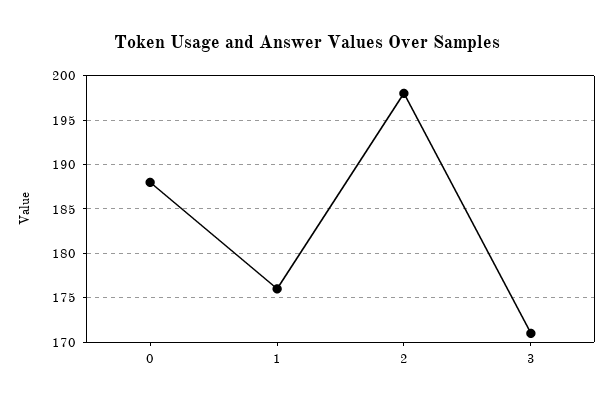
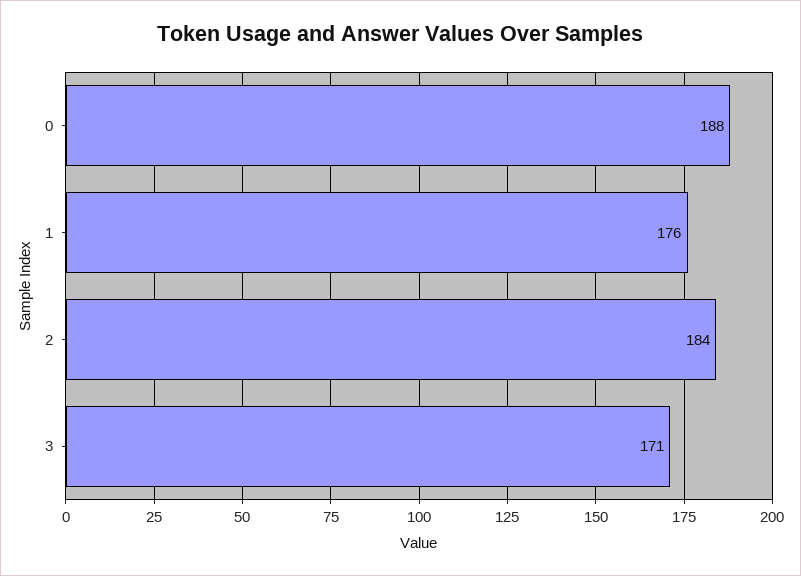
2: 198 -> 184

